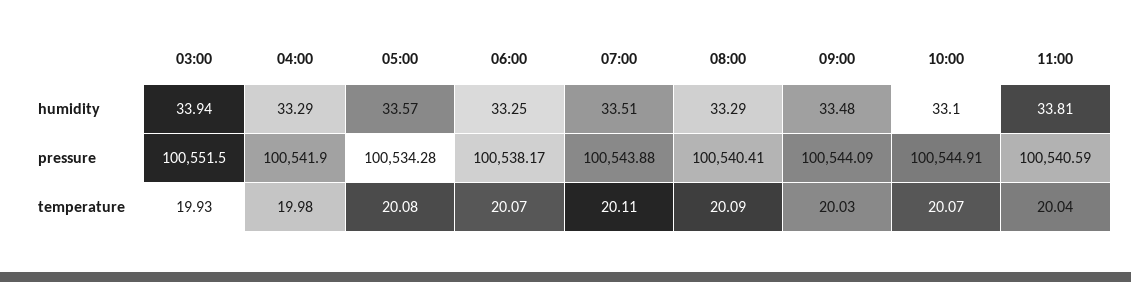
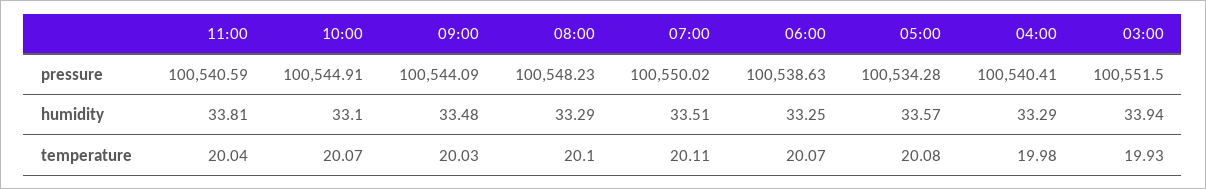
04:00, pressure: 100541.9 -> 100540.41
06:00, pressure: 100538.17 -> 100538.63
07:00, pressure: 100543.88 -> 100550.02
08:00, pressure: 100540.41 -> 100548.23
08:00, temperature: 20.09 -> 20.1

